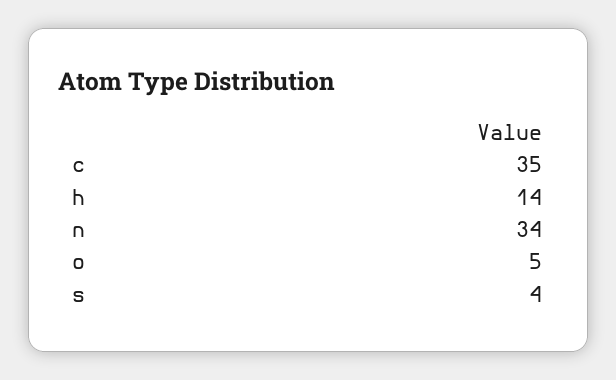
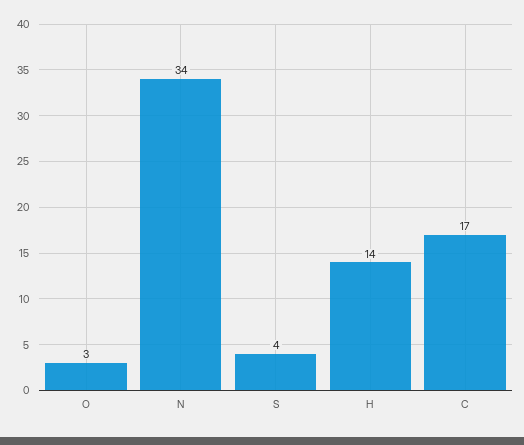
c: 35 -> 17
o: 5 -> 3

